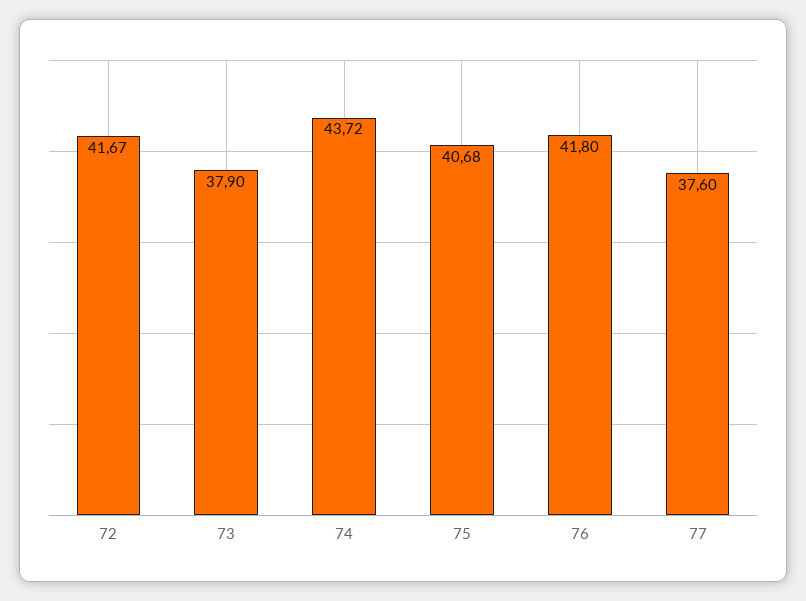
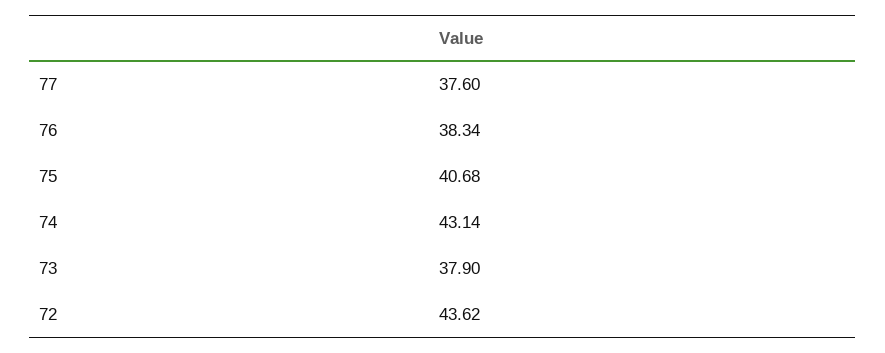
72: 41.67 -> 43.62
74: 43.72 -> 43.14
76: 41.8 -> 38.34

